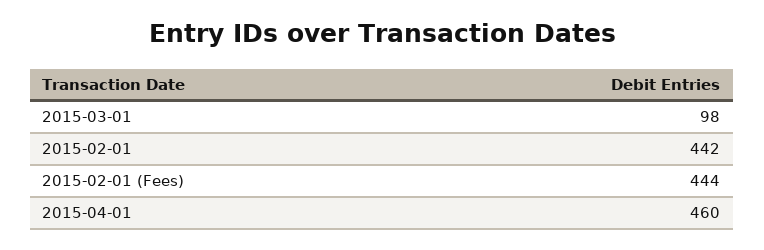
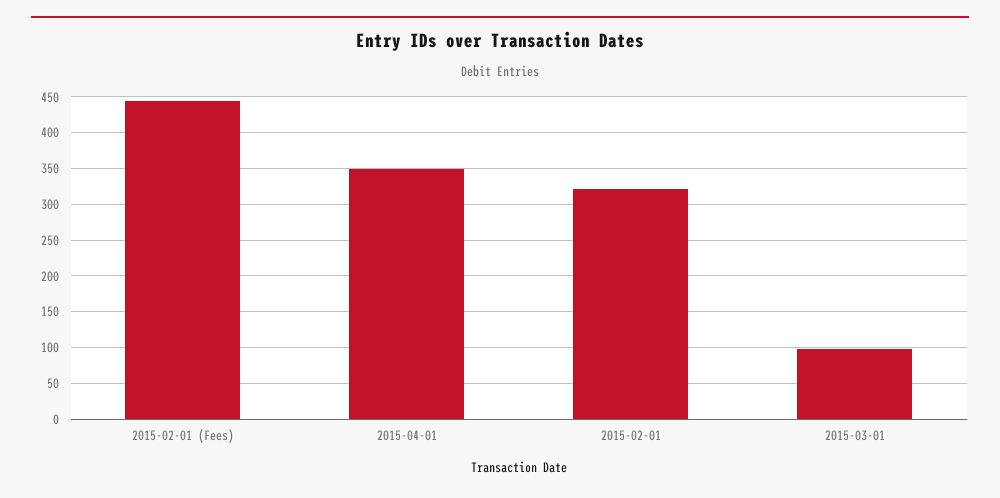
2015-02-01: 442 -> 320
2015-04-01: 460 -> 350

